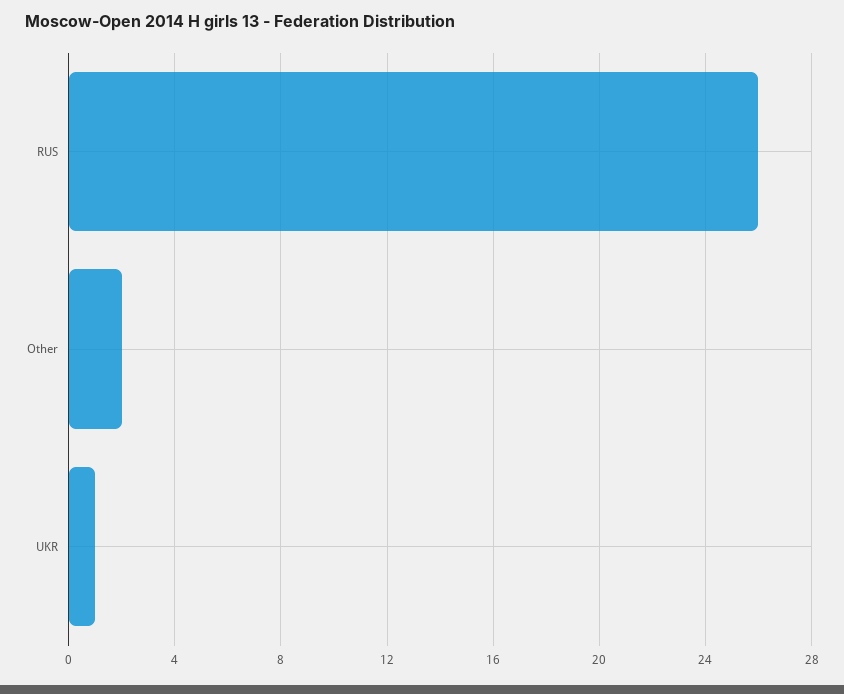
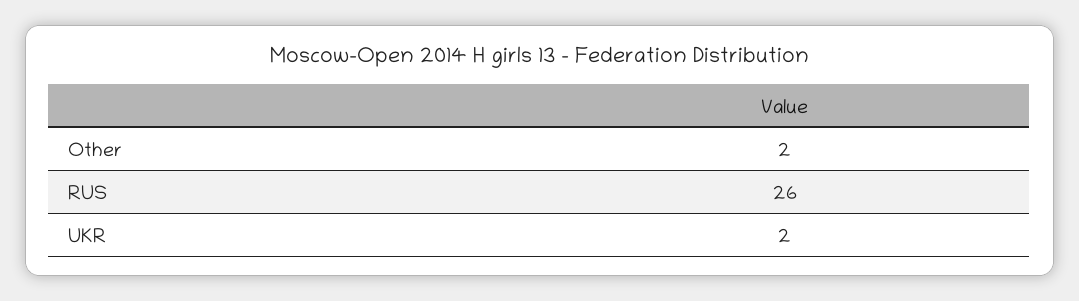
UKR: 1 -> 2

